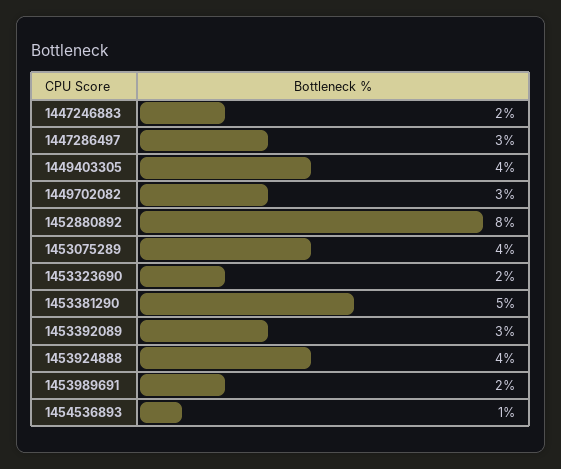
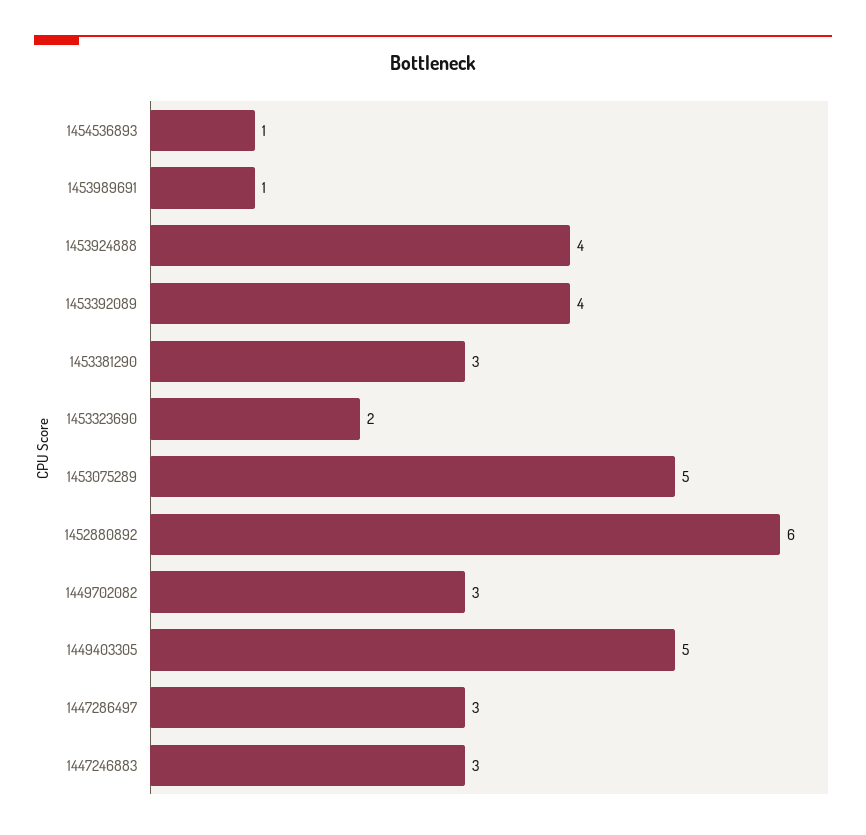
1447246883: 2 -> 3
1449403305: 4 -> 5
1452880892: 8 -> 6
1453075289: 4 -> 5
1453381290: 5 -> 3
1453392089: 3 -> 4
1453989691: 2 -> 1

